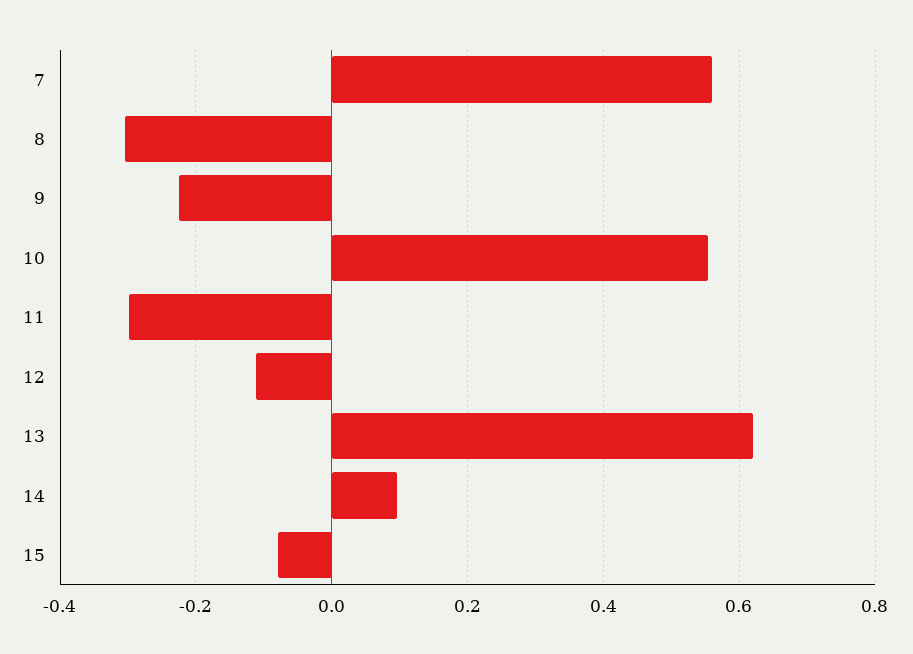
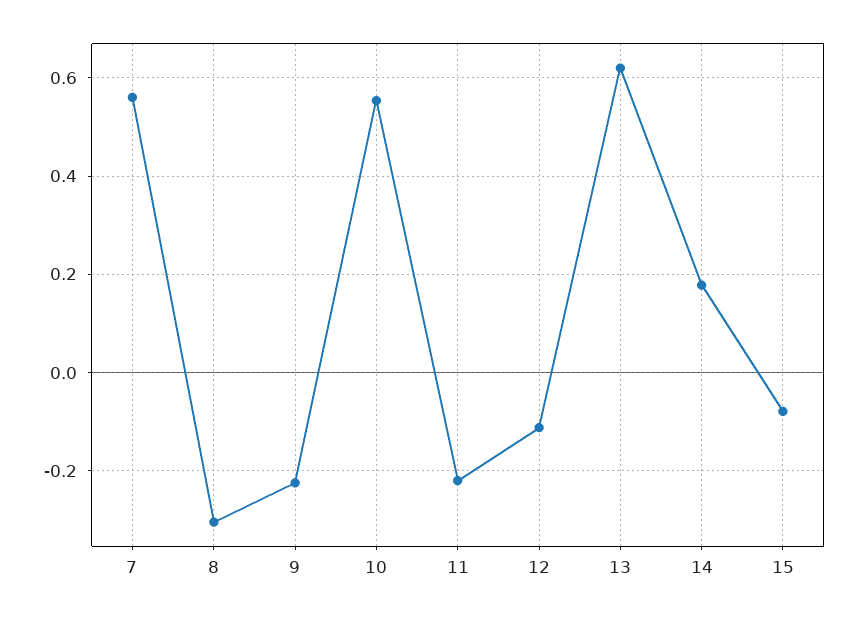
11: -0.3 -> -0.22
14: 0.1 -> 0.18

